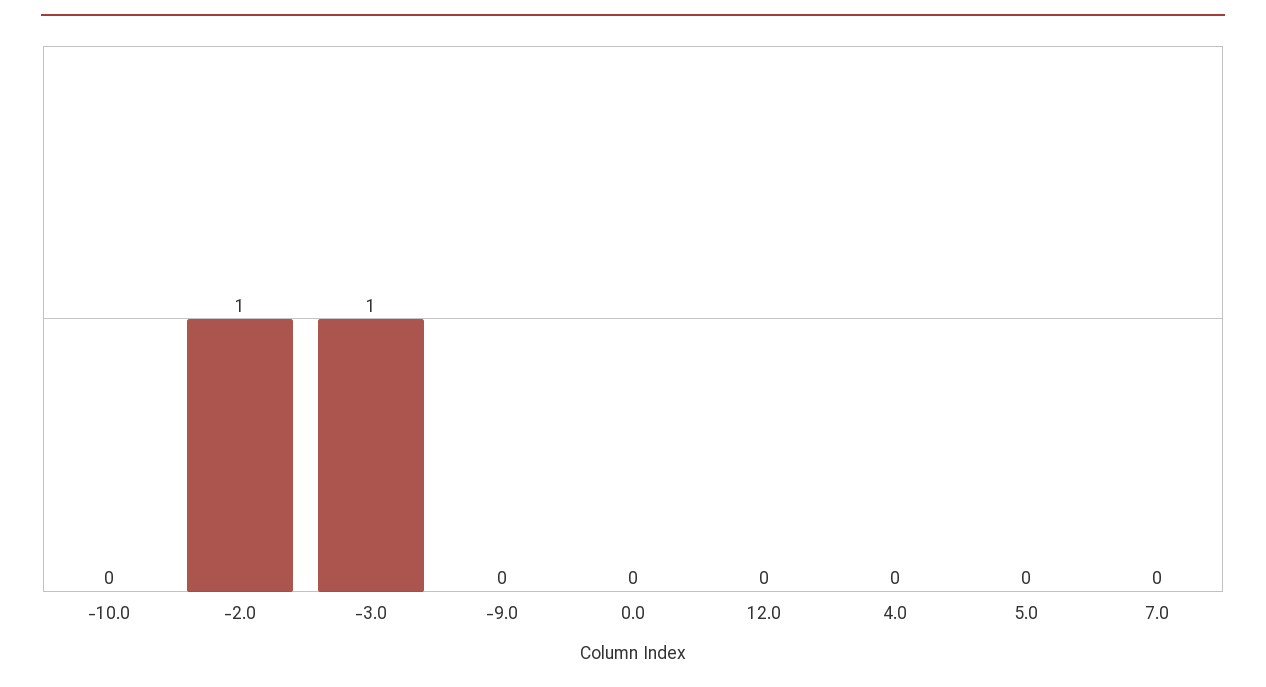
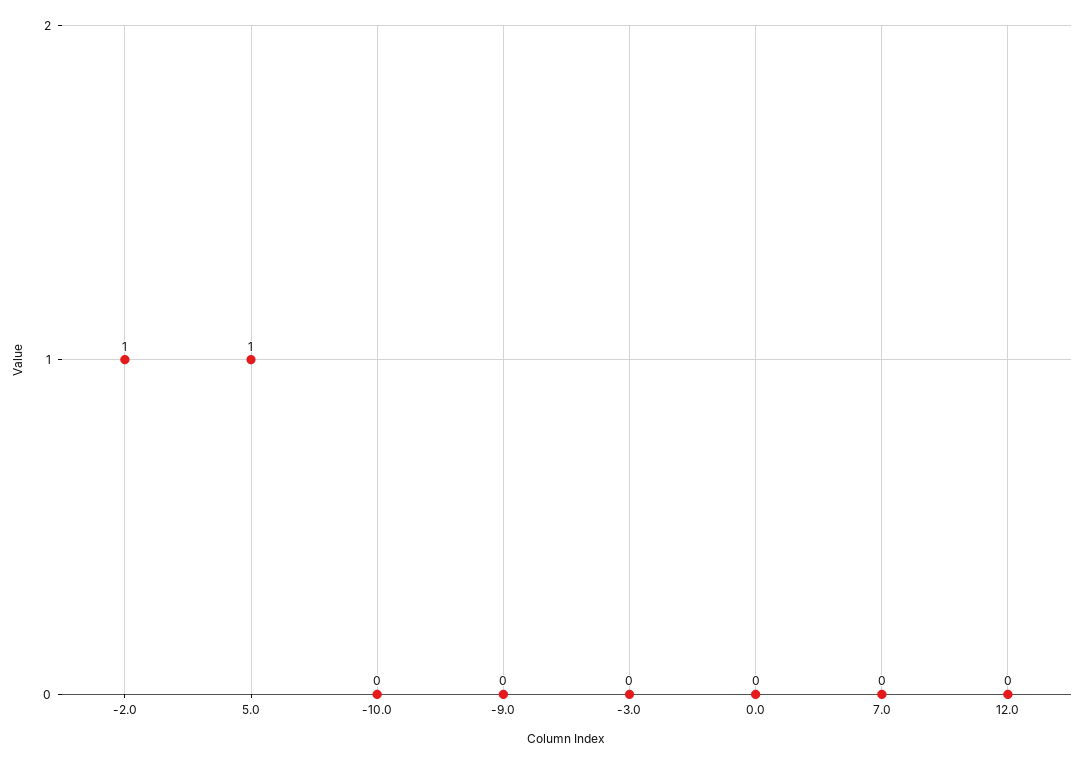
-3.0: 1 -> 0
4.0: 0 -> none
5.0: 0 -> 1

